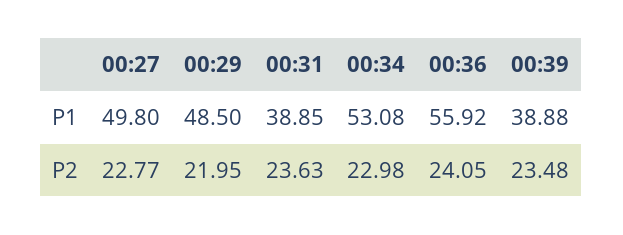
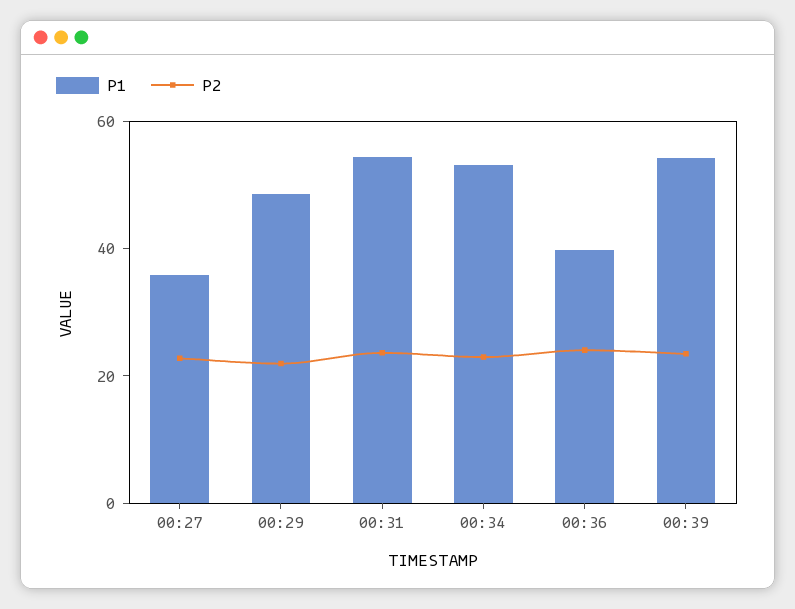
P1, 00:27: 49.8 -> 35
P1, 00:31: 38.85 -> 55
P1, 00:36: 55.92 -> 40
P1, 00:39: 38.88 -> 55

